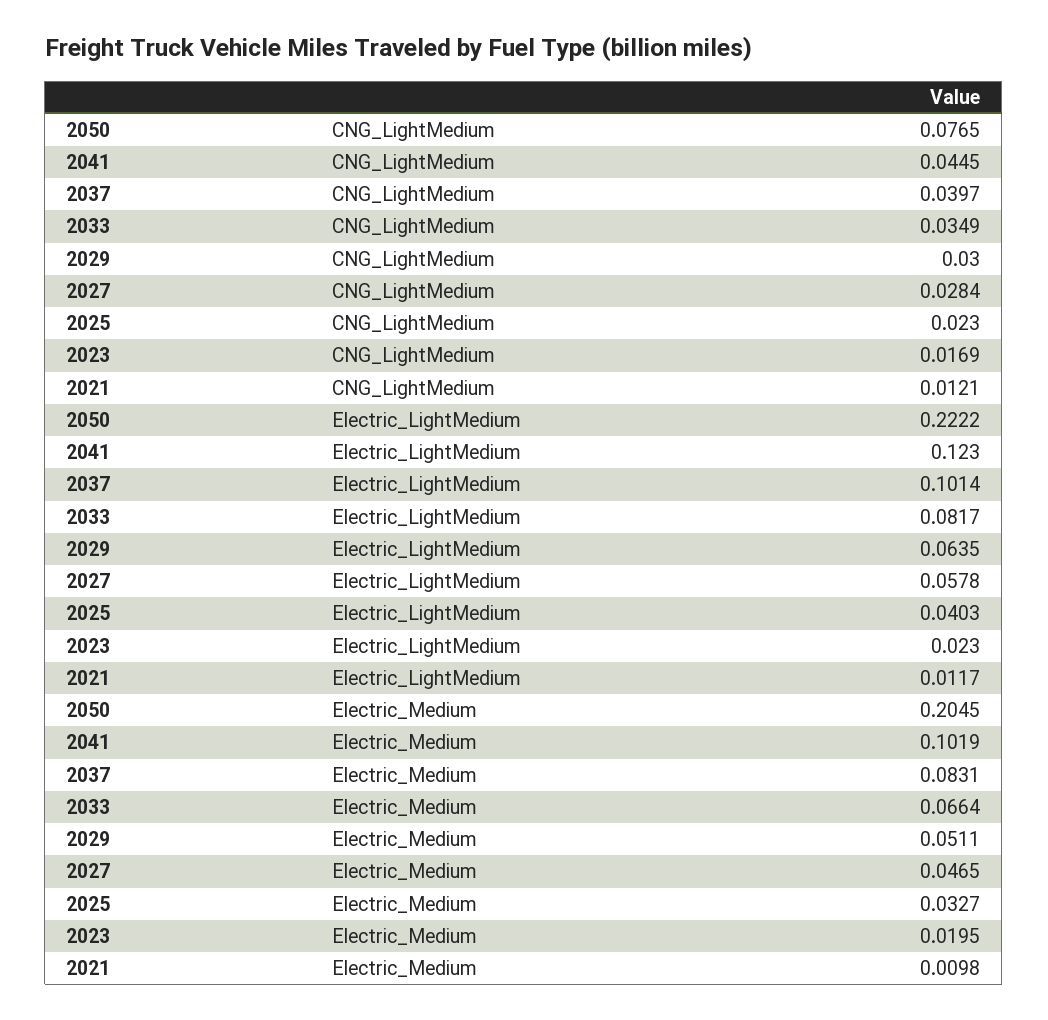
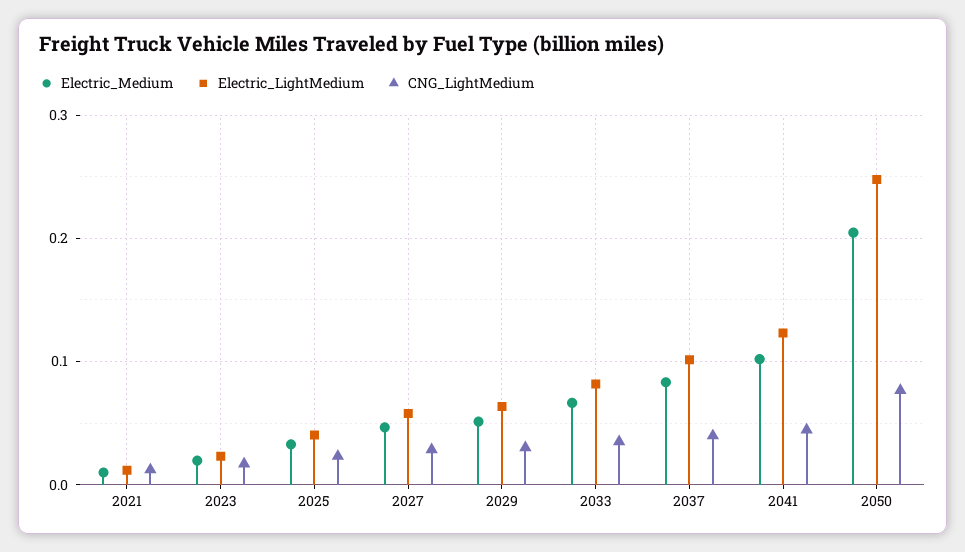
Electric_LightMedium, 2050: 0.2222 -> 0.25

